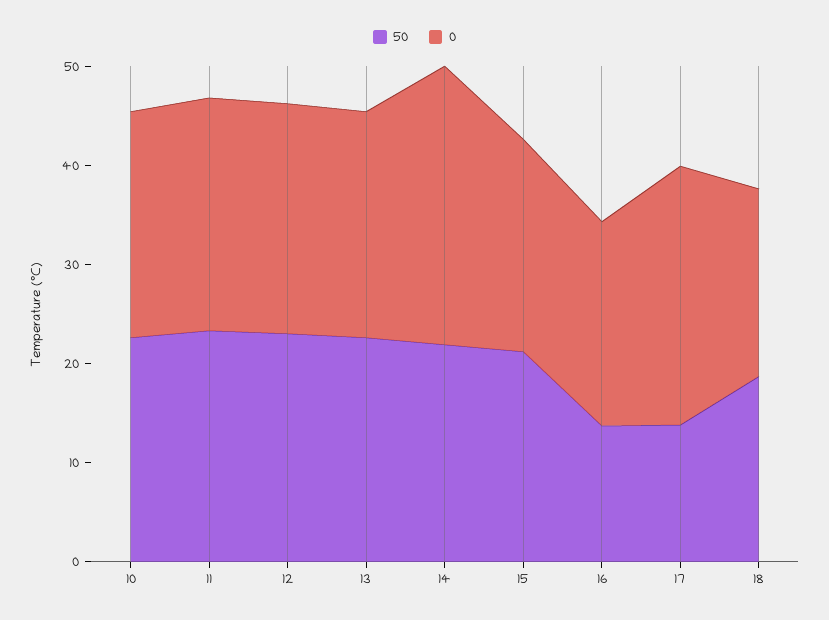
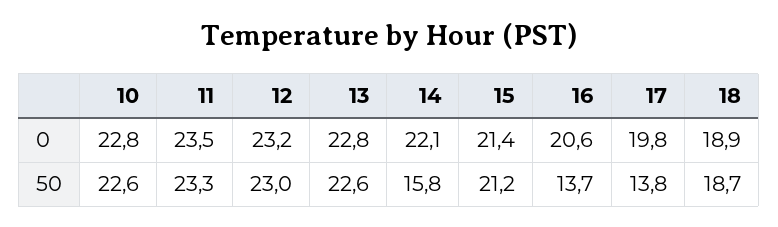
50, 14: 22 -> 15.8
0, 14: 28 -> 22.1
0, 17: 26 -> 19.8

